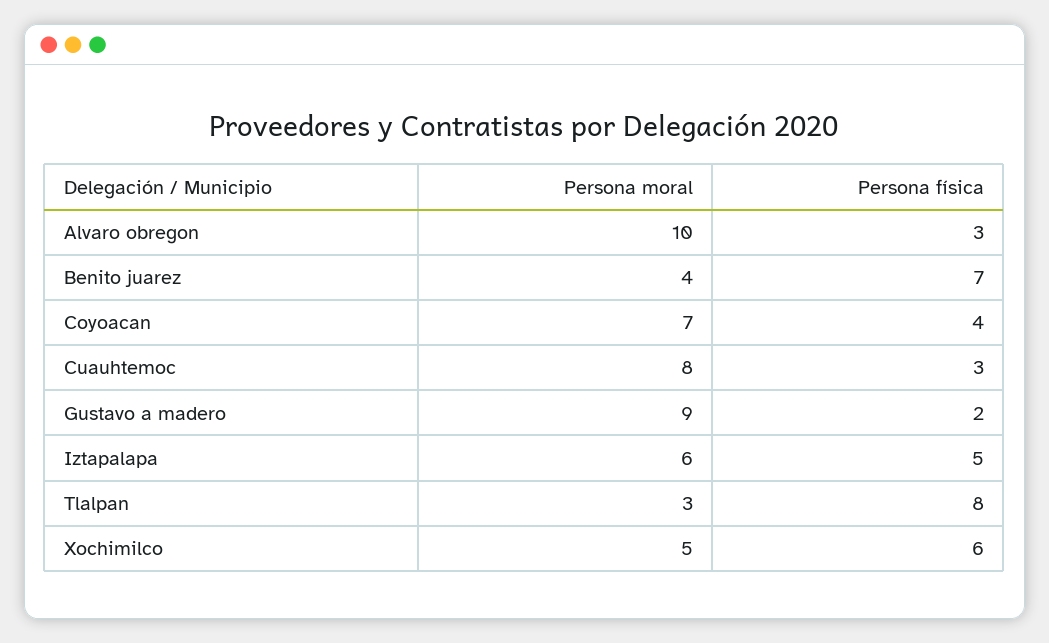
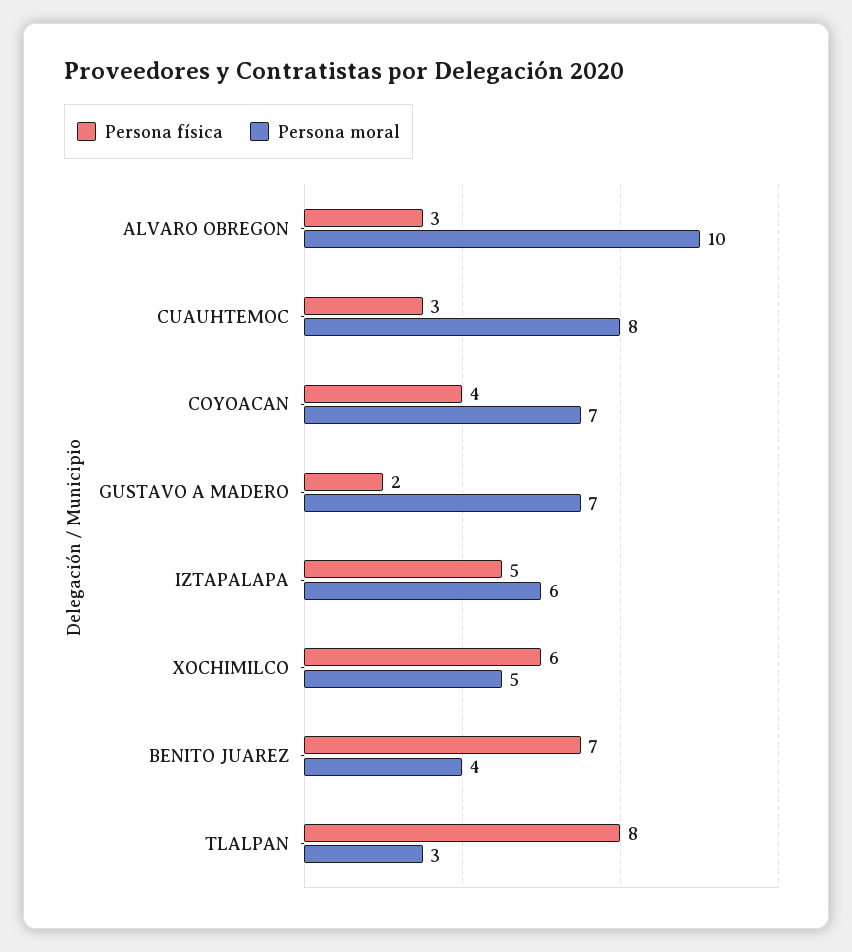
Persona moral, Gustavo a madero: 9 -> 7

